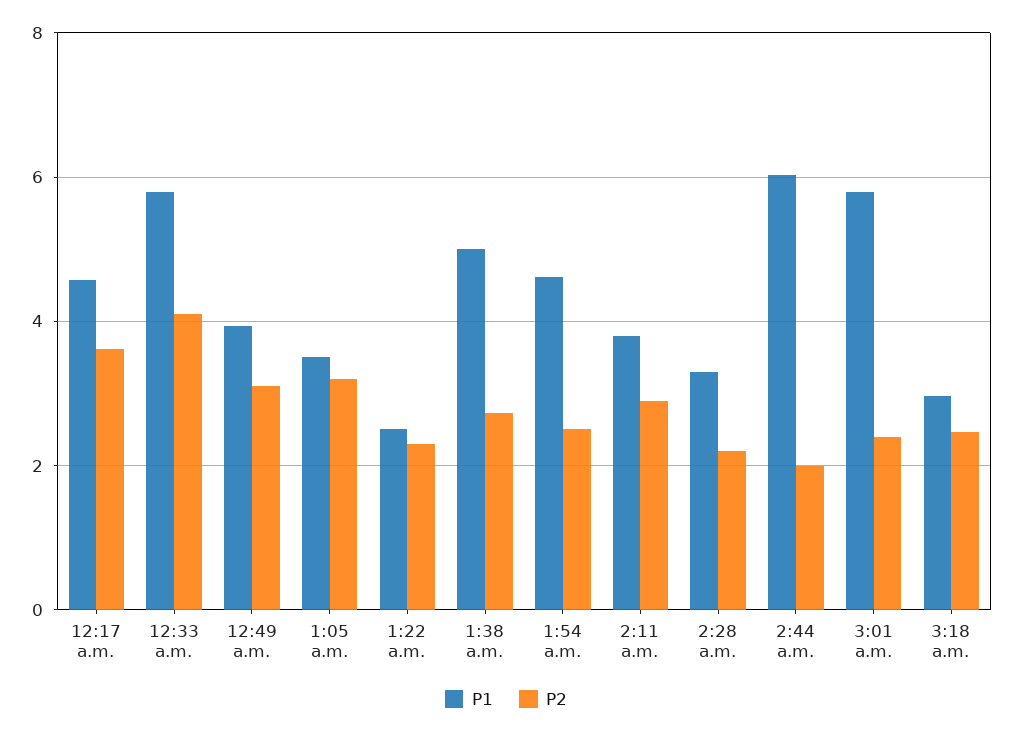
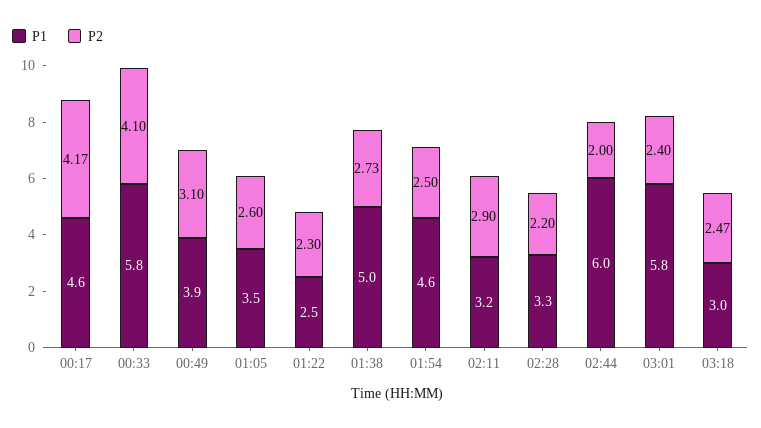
P2, 12:17 a.m.: 3.6 -> 4.17
P2, 1:05 a.m.: 3.2 -> 2.6
P1, 2:11 a.m.: 3.8 -> 3.2

